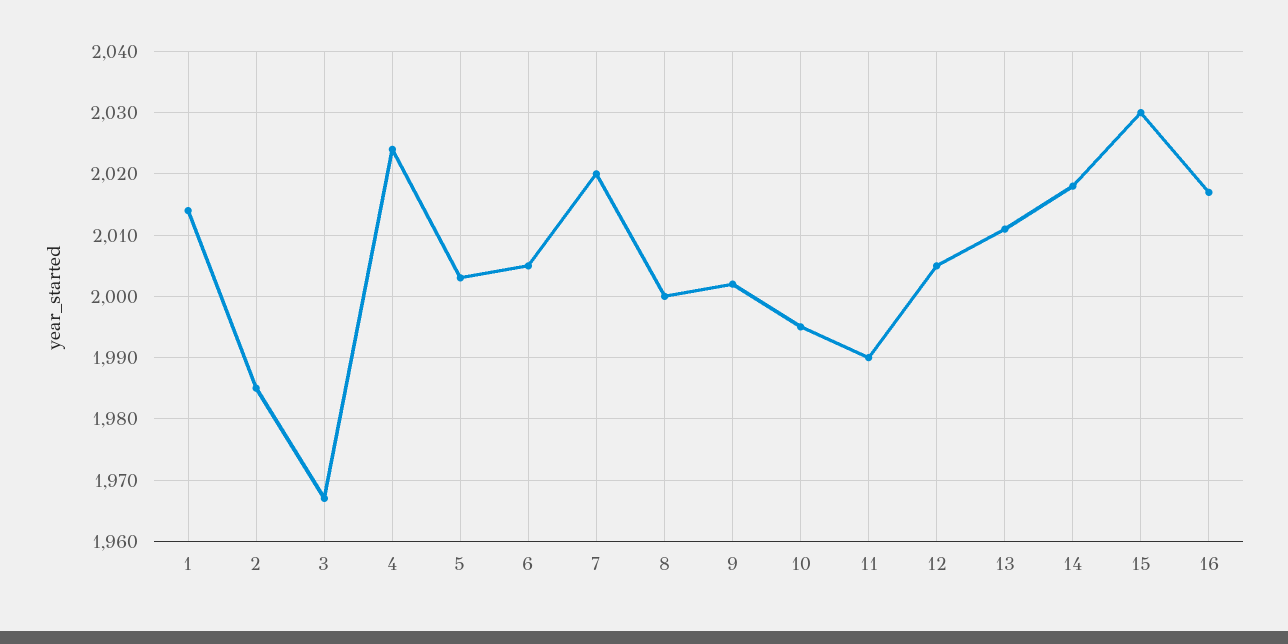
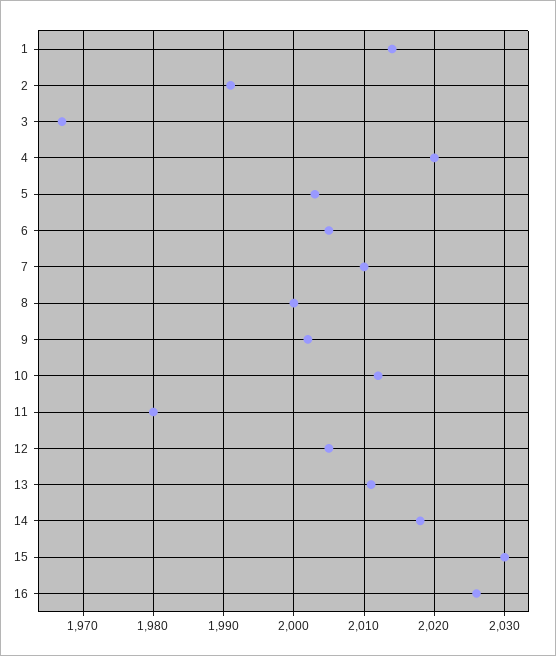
2: 1985 -> 1991
4: 2024 -> 2020
7: 2020 -> 2010
10: 1995 -> 2012
11: 1990 -> 1980
16: 2017 -> 2026

